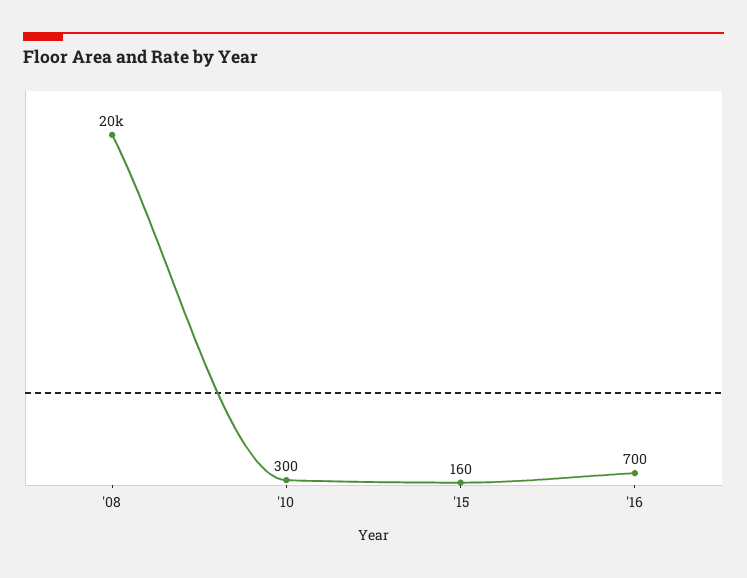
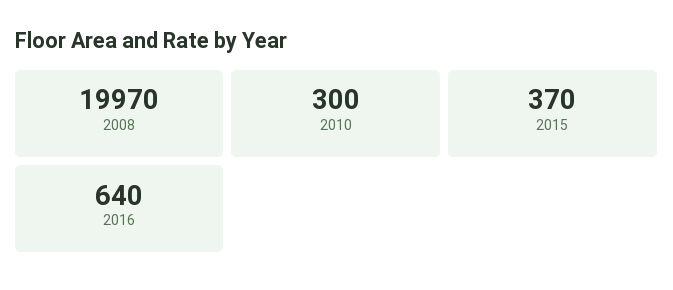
'15: 160 -> 370
'16: 700 -> 640

